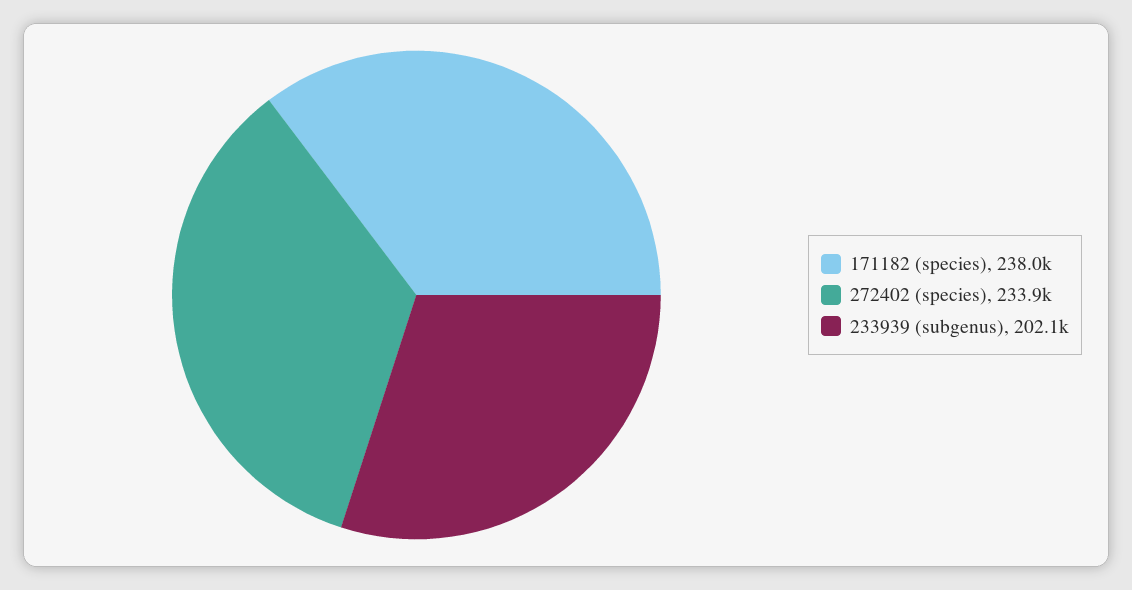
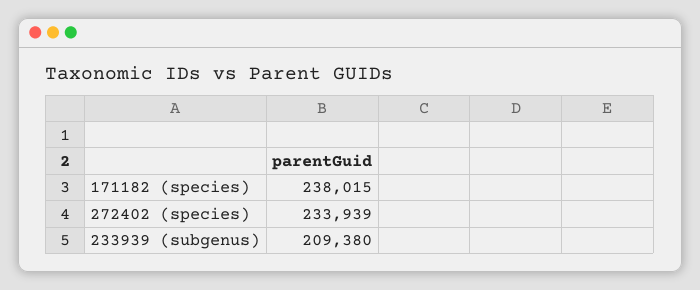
233939 (subgenus): 202100 -> 209380

